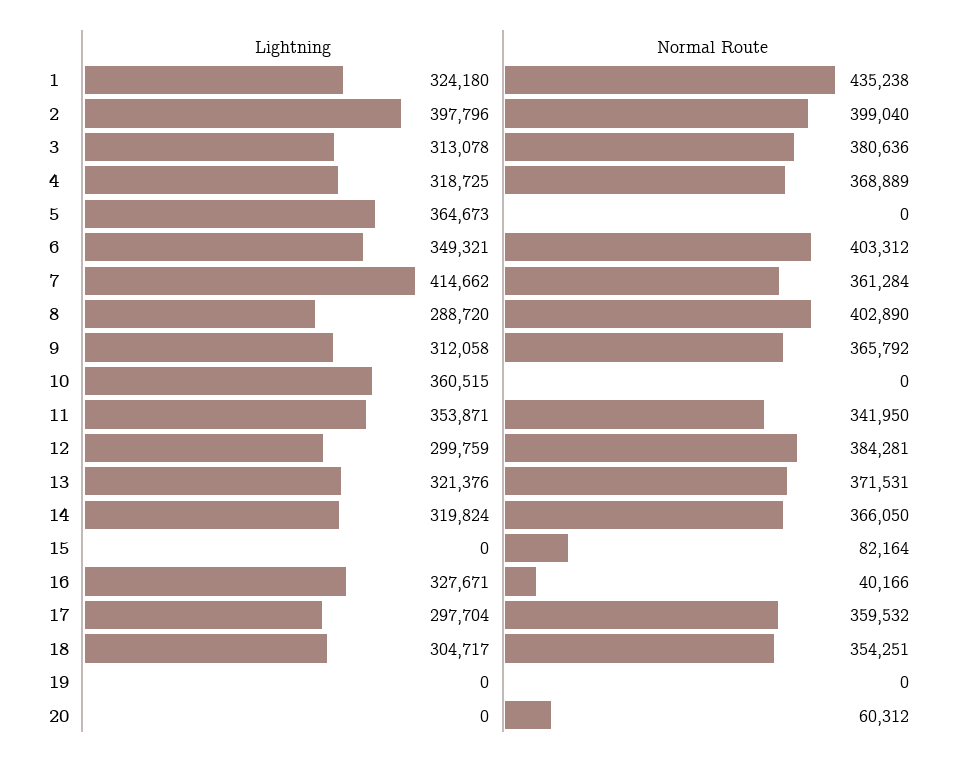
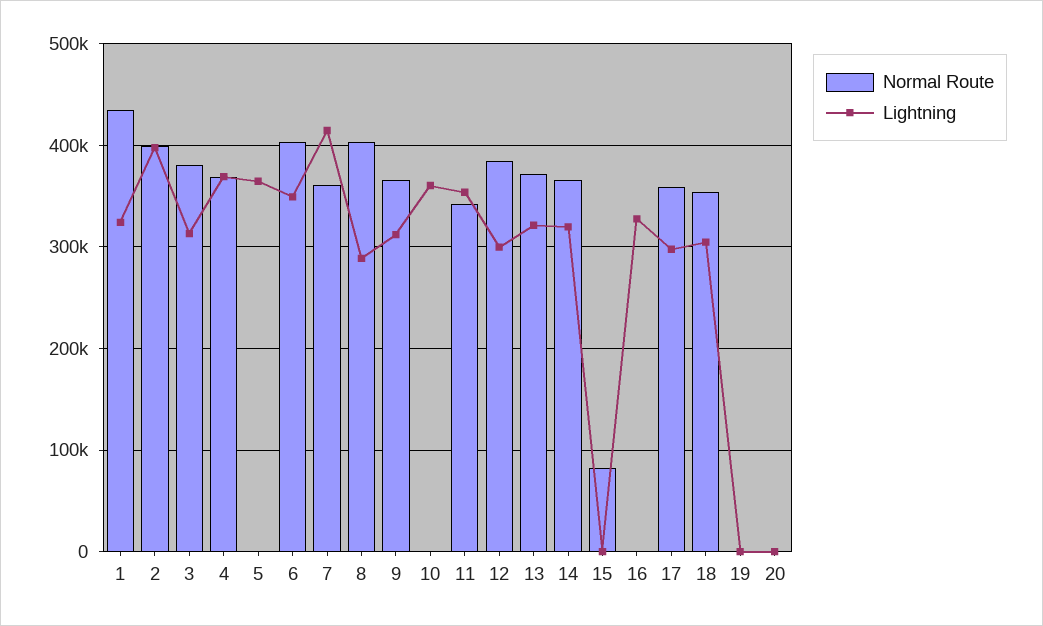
Lightning, 4: 318725 -> 370000
Normal Route, 16: 40166 -> 0
Normal Route, 20: 60312 -> 0

